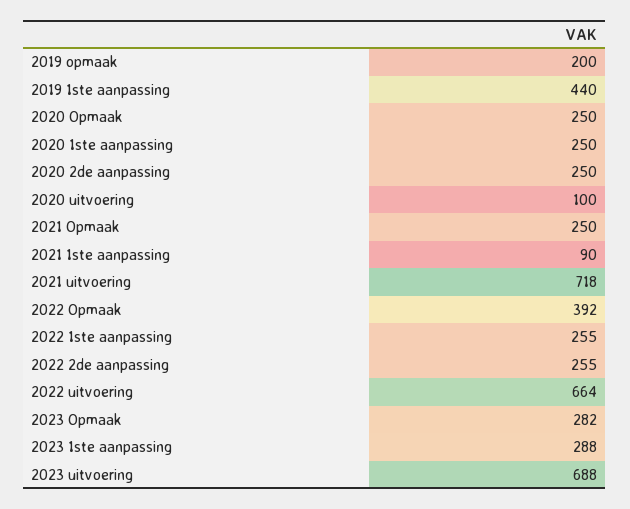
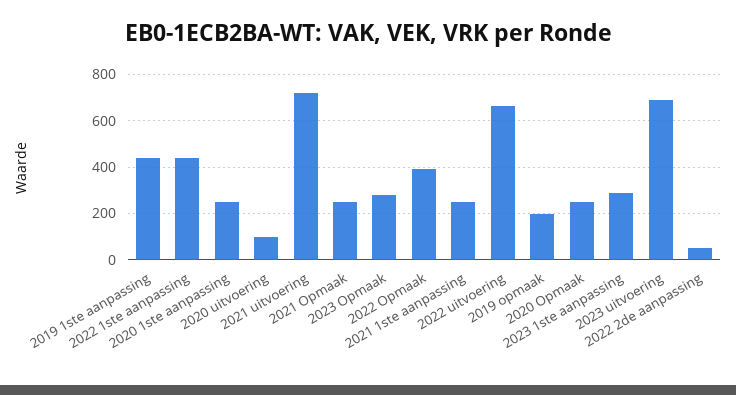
2020 2de aanpassing: 250 -> none
2021 1ste aanpassing: 90 -> 250
2022 1ste aanpassing: 255 -> 450
2022 2de aanpassing: 255 -> 50

